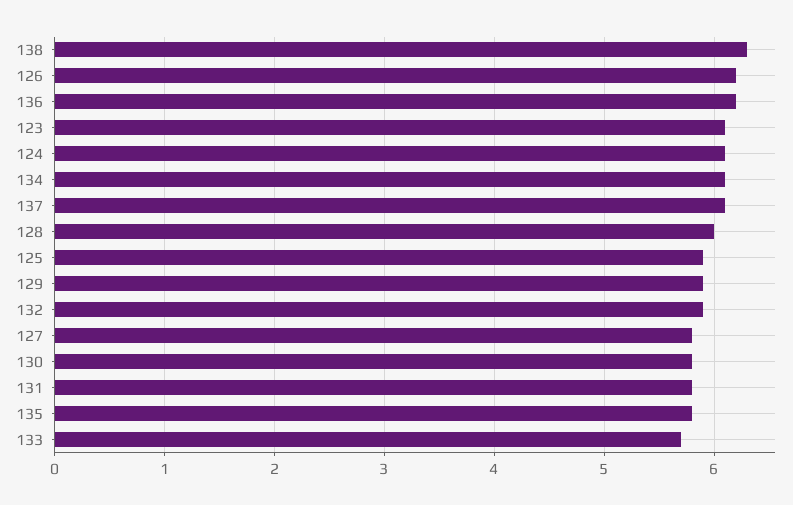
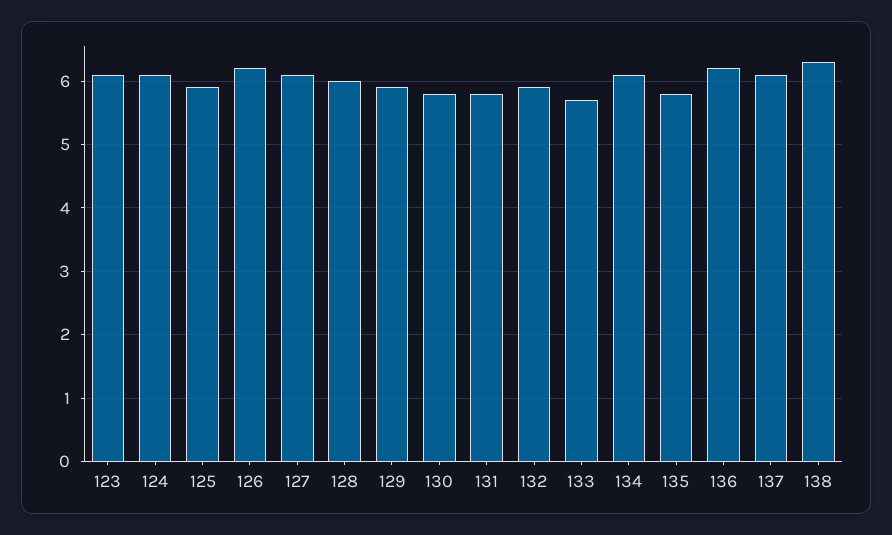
127: 5.8 -> 6.1

